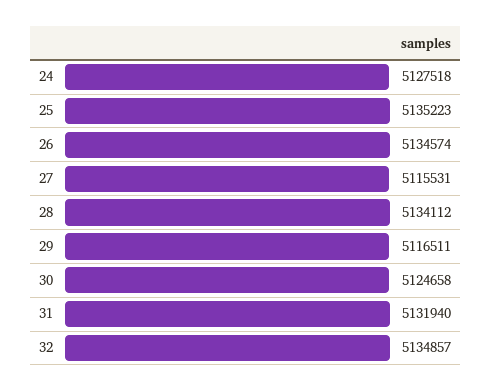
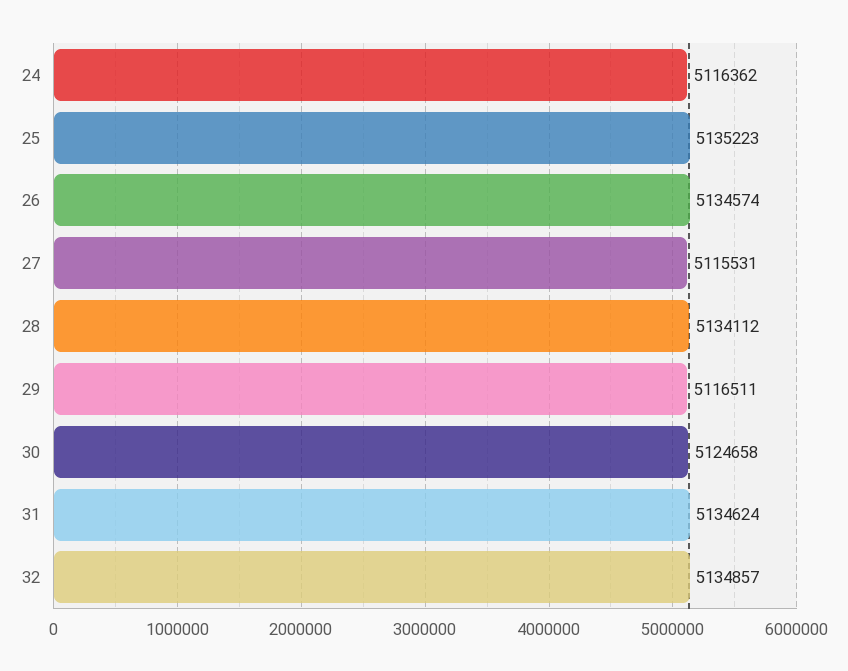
24: 5127518 -> 5116362
31: 5131940 -> 5134624

